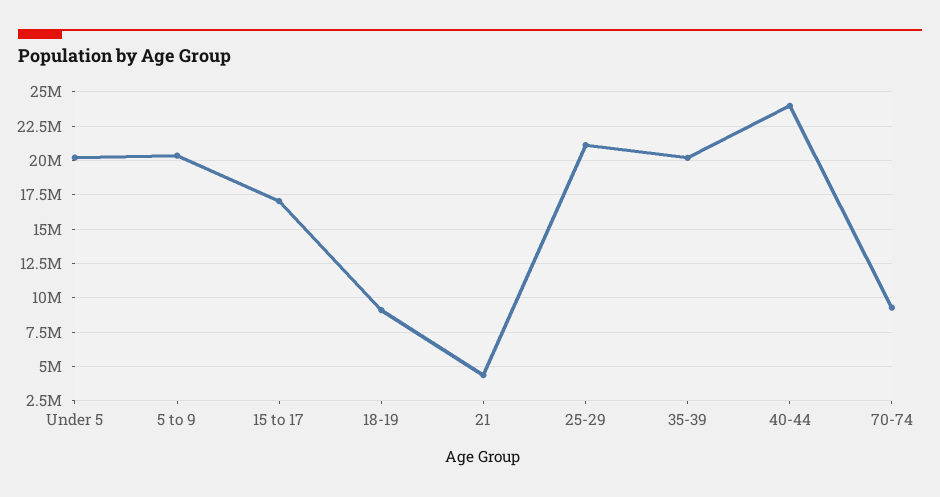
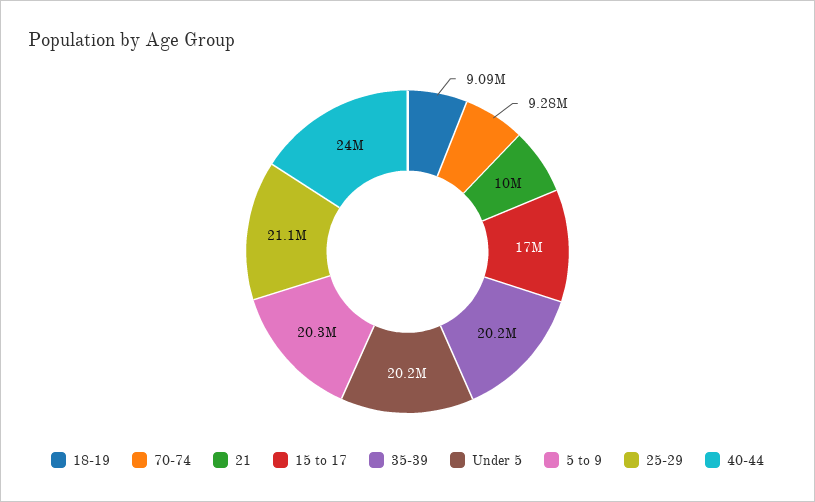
21: 4500000 -> 10000000

